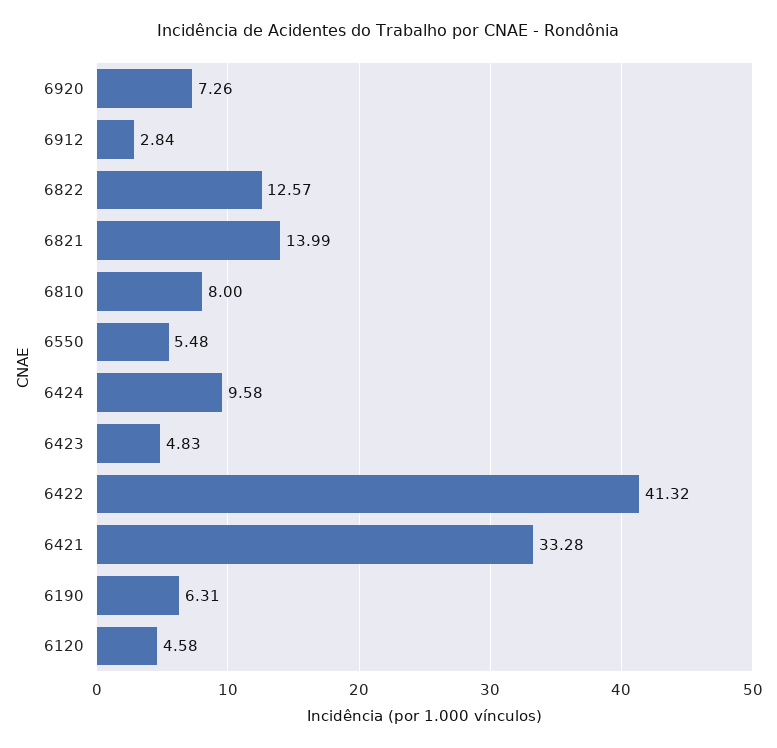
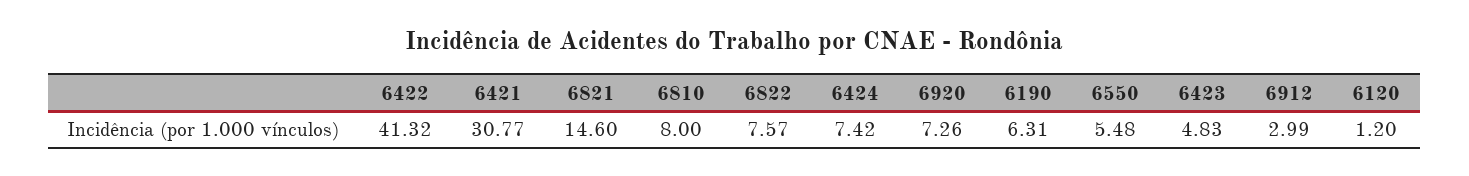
6912: 2.84 -> 2.99
6822: 12.57 -> 7.57
6821: 13.99 -> 14.6
6424: 9.58 -> 7.42
6421: 33.28 -> 30.77
6120: 4.58 -> 1.2

